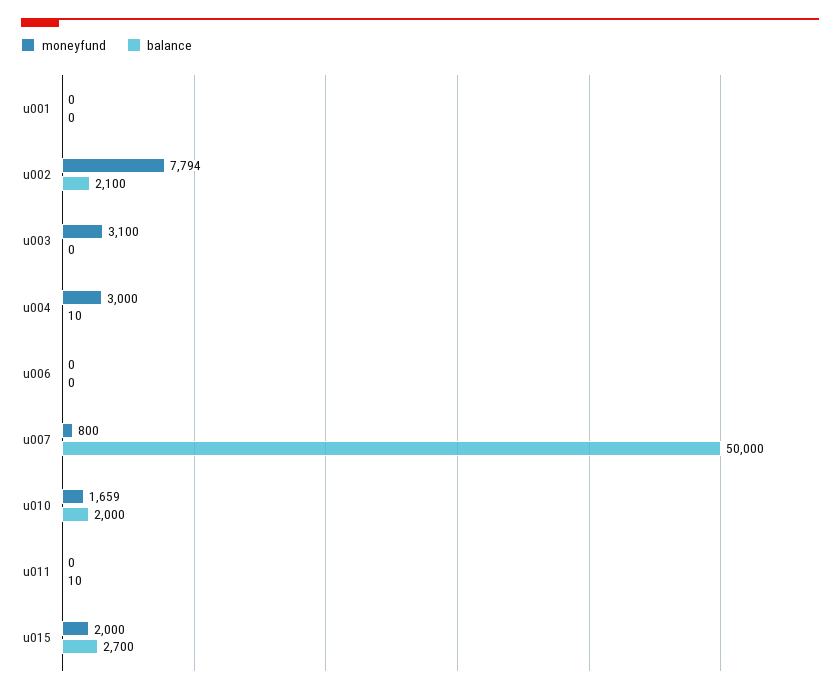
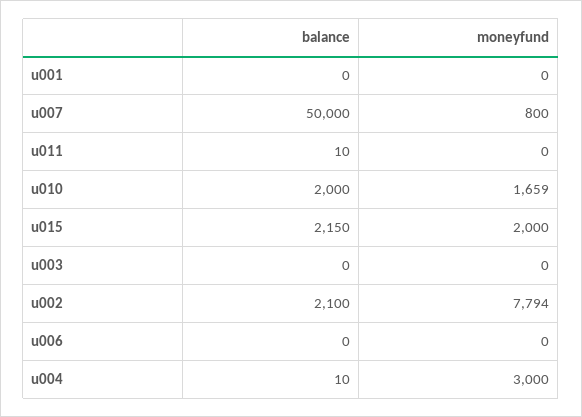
moneyfund, u003: 3100 -> 0
balance, u015: 2700 -> 2150

